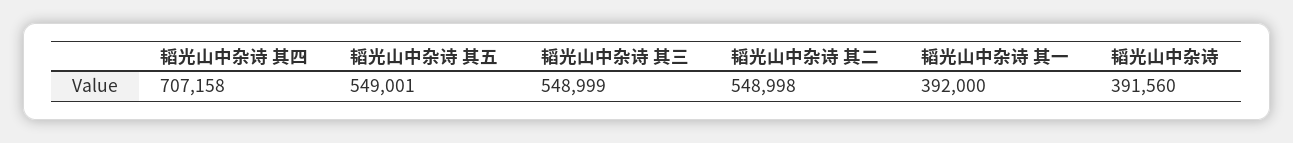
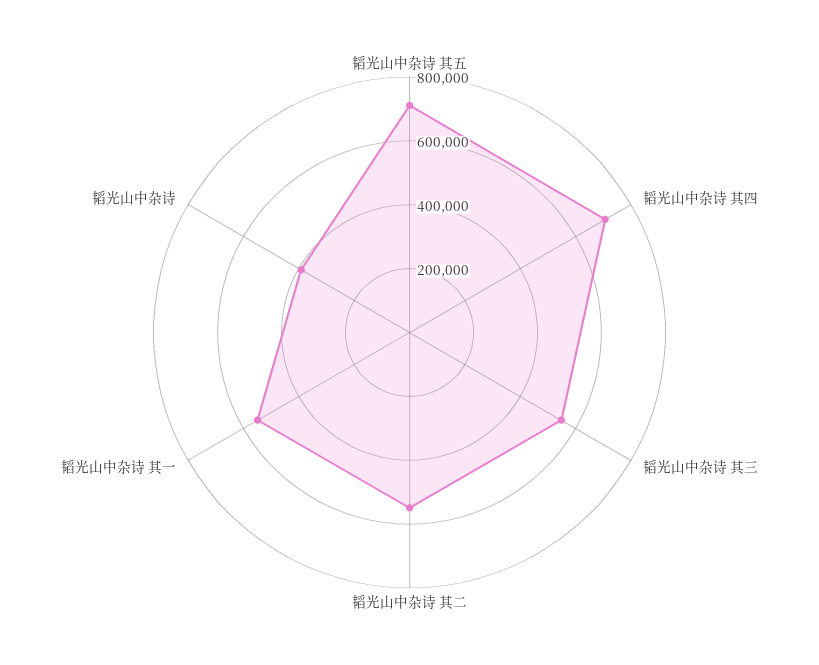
韬光山中杂诗 其五: 549001 -> 700000
韬光山中杂诗 其一: 392000 -> 550000

